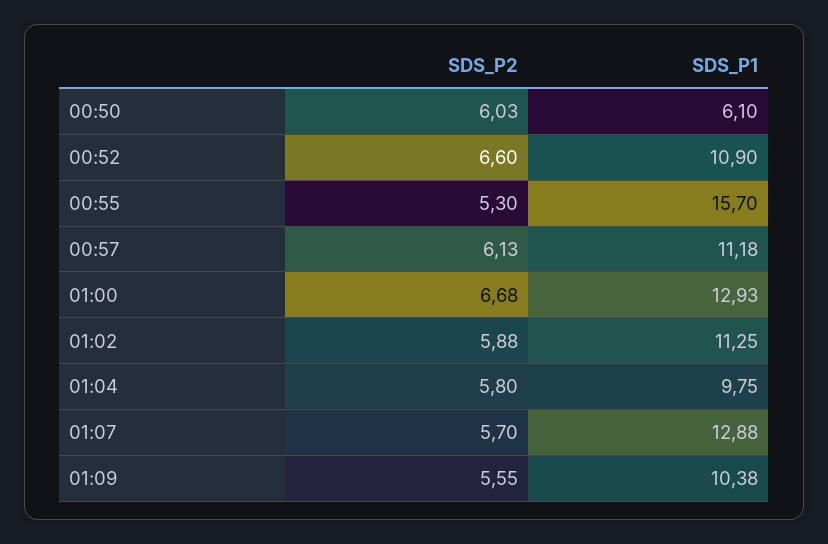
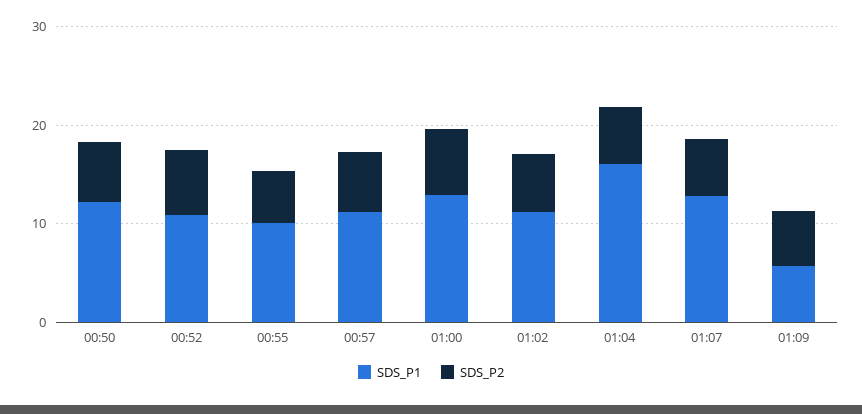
SDS_P1, 00:50: 6.1 -> 12
SDS_P1, 00:55: 15.7 -> 10
SDS_P1, 01:04: 9.75 -> 16
SDS_P1, 01:09: 10.38 -> 6

